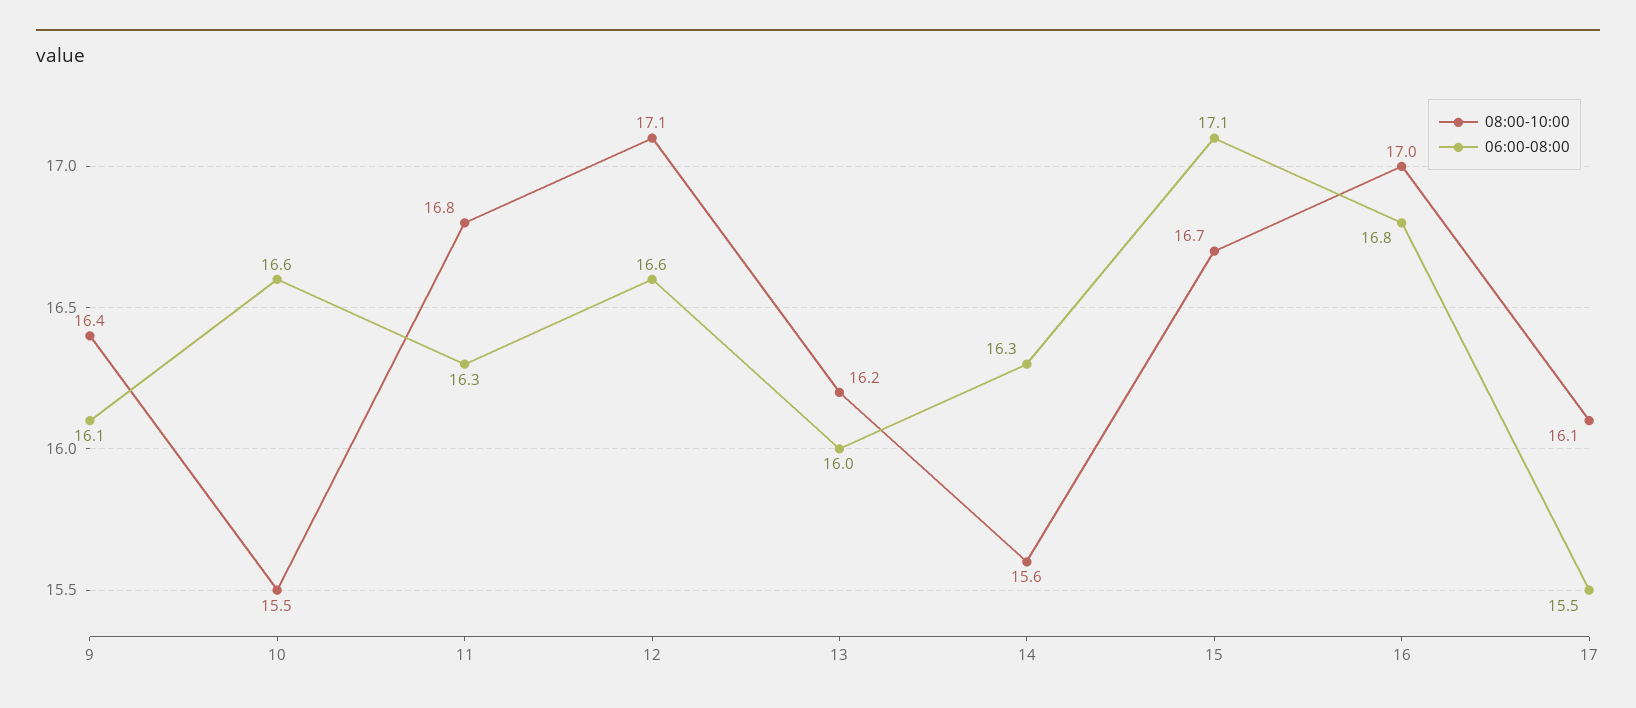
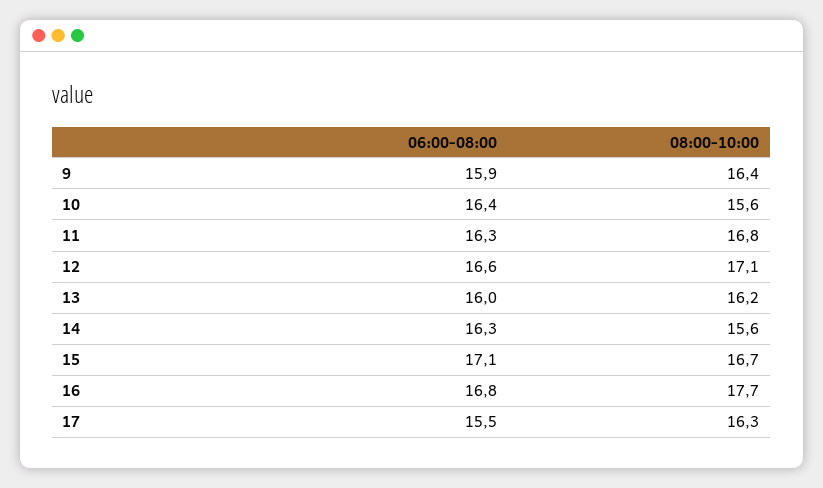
06:00-08:00, 9: 16.1 -> 15.9
08:00-10:00, 10: 15.5 -> 15.6
06:00-08:00, 10: 16.6 -> 16.4
08:00-10:00, 16: 17 -> 17.7
08:00-10:00, 17: 16.1 -> 16.3

